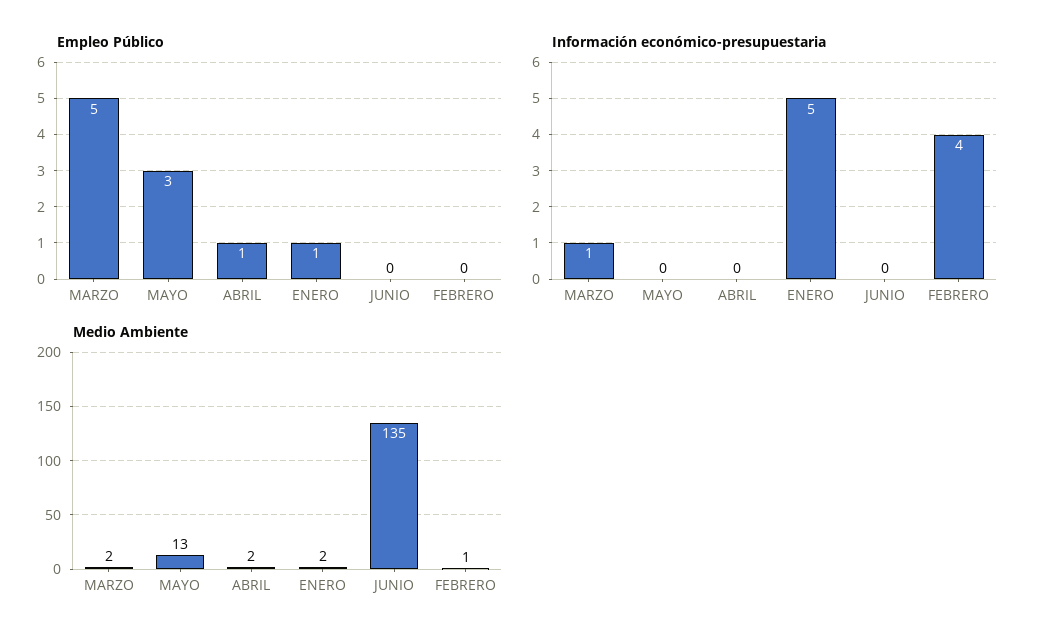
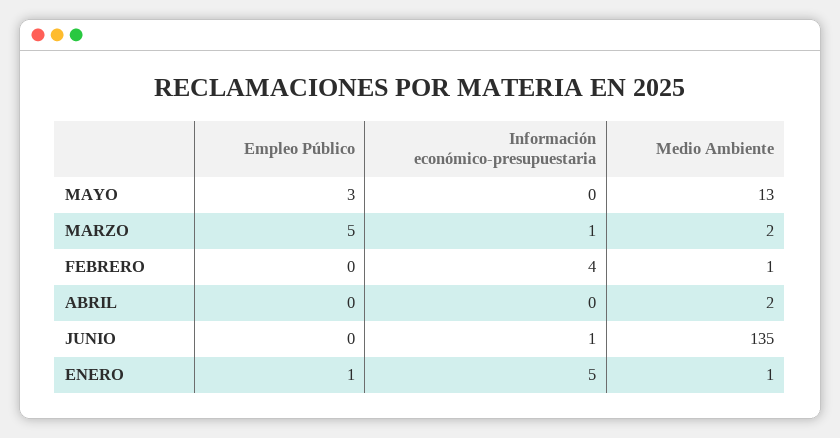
Empleo Público, ABRIL: 1 -> 0
Información económico-presupuestaria, JUNIO: 0 -> 1
Medio Ambiente, ENERO: 2 -> 1

